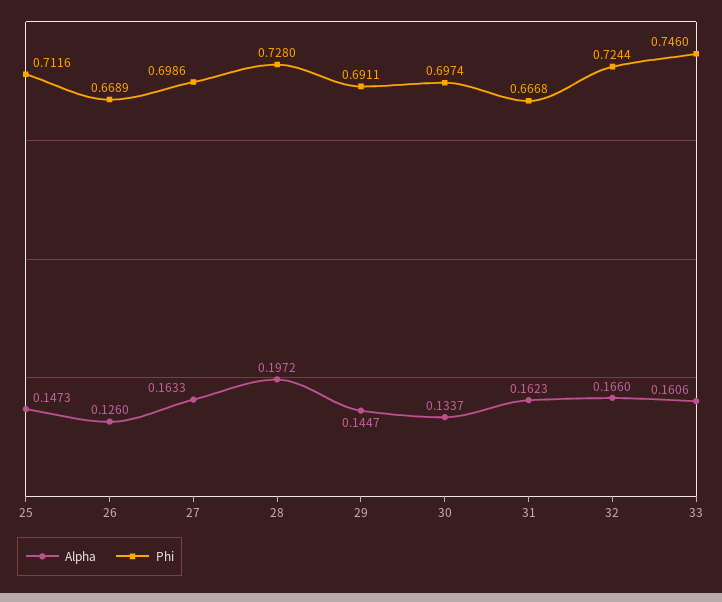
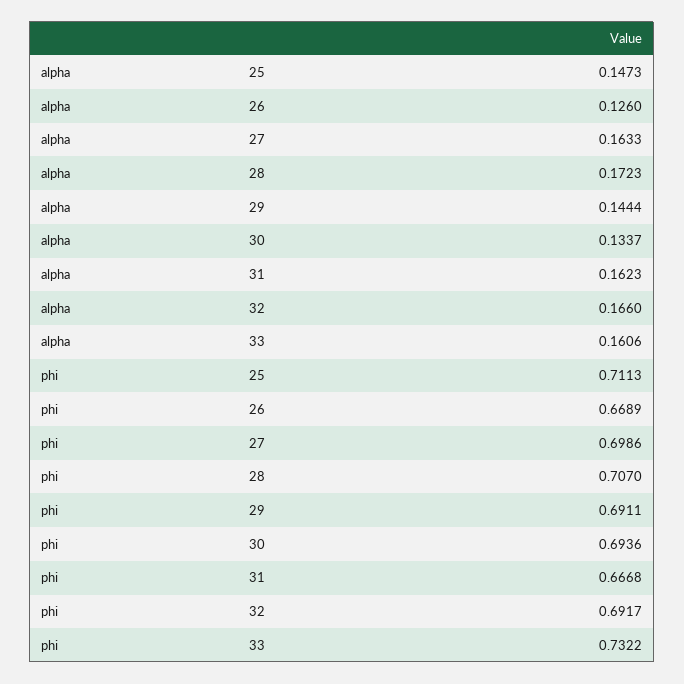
Phi, 25: 0.7116 -> 0.7113
Alpha, 28: 0.1972 -> 0.1723
Phi, 28: 0.728 -> 0.707
Alpha, 29: 0.1447 -> 0.1444
Phi, 30: 0.6974 -> 0.6936
Phi, 32: 0.7244 -> 0.6917
Phi, 33: 0.746 -> 0.7322

